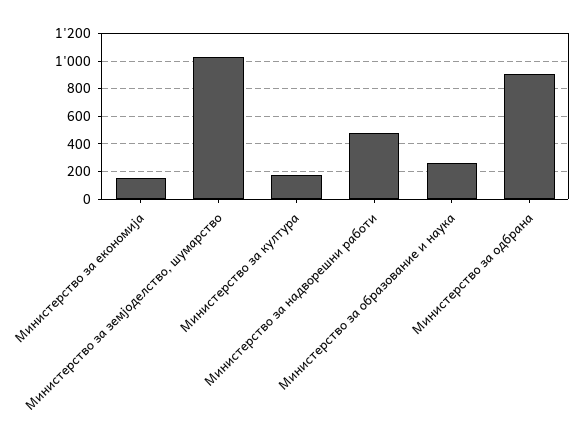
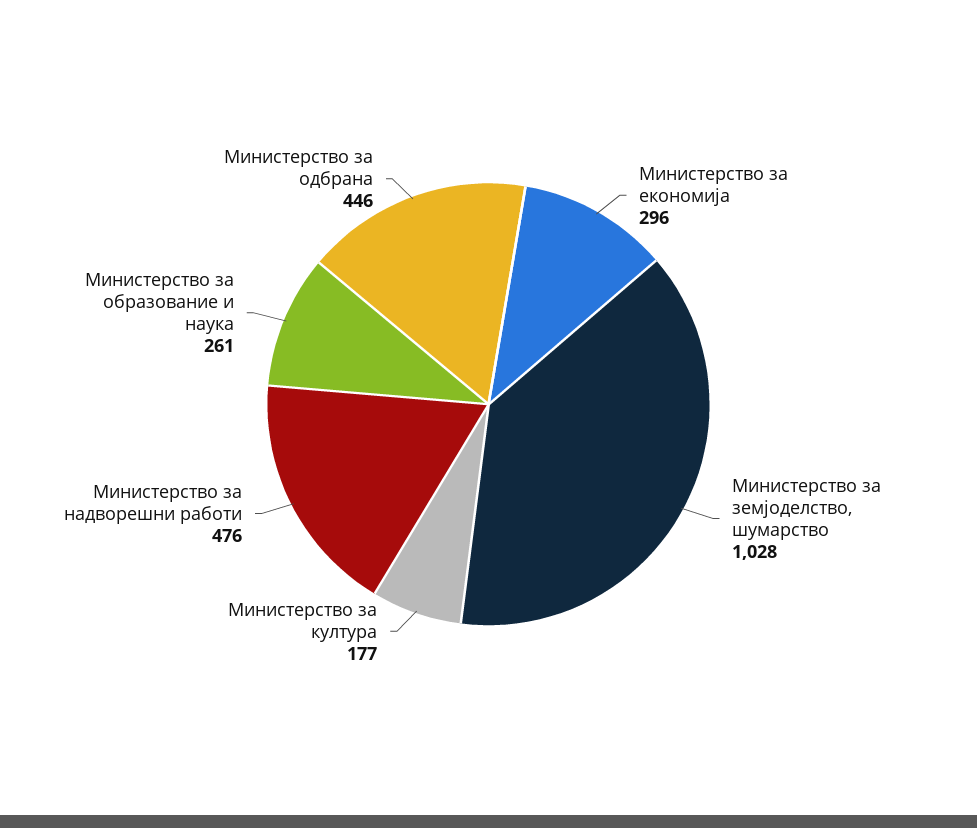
Министерство за економија: 150 -> 296
Министерство за одбрана: 900 -> 446

